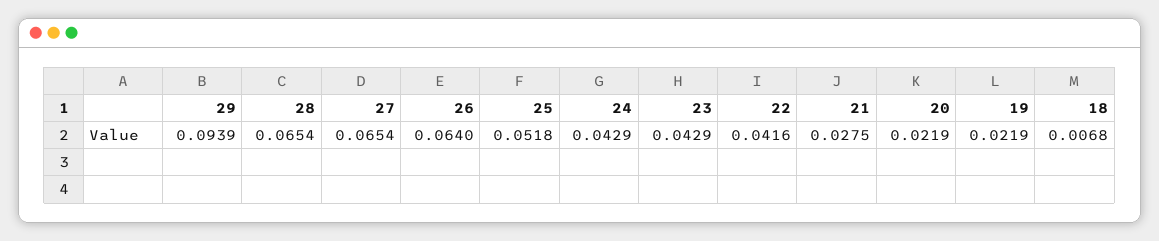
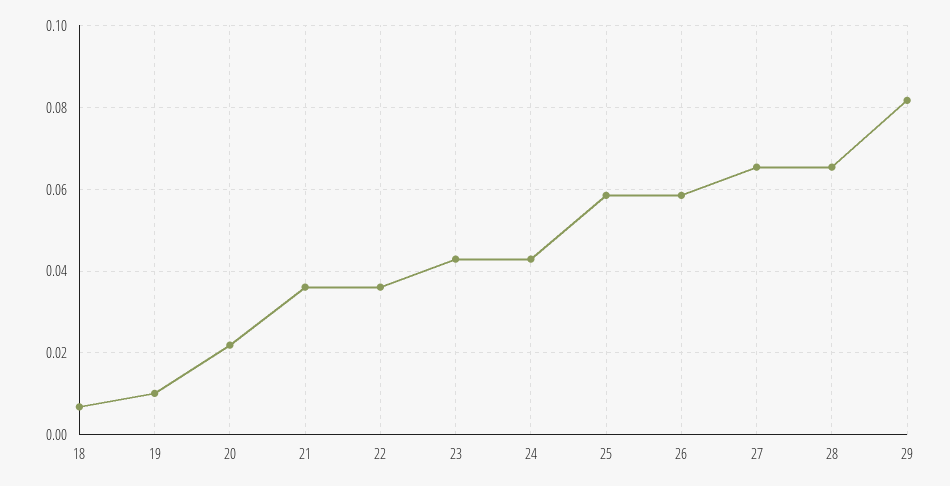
29: 0.0939 -> 0.082
26: 0.064 -> 0.058
25: 0.0518 -> 0.058
22: 0.0416 -> 0.036
21: 0.0275 -> 0.036
19: 0.0219 -> 0.01

